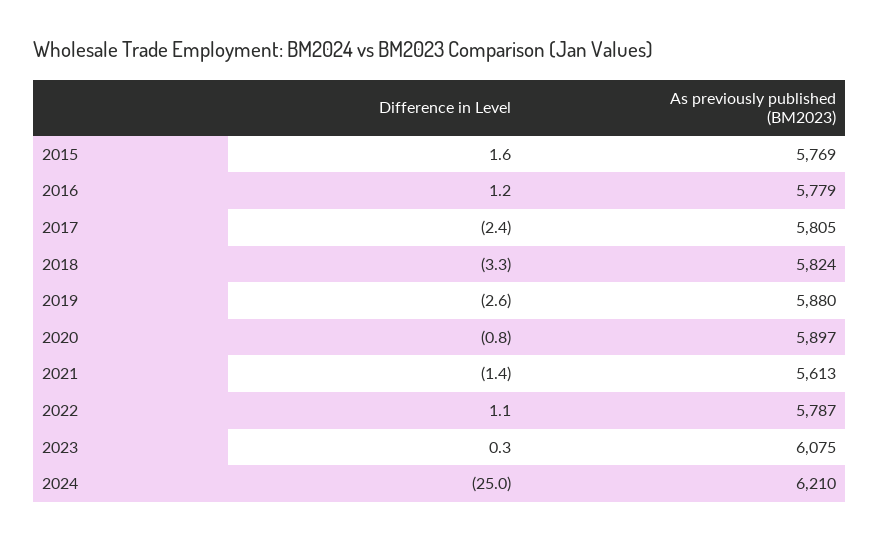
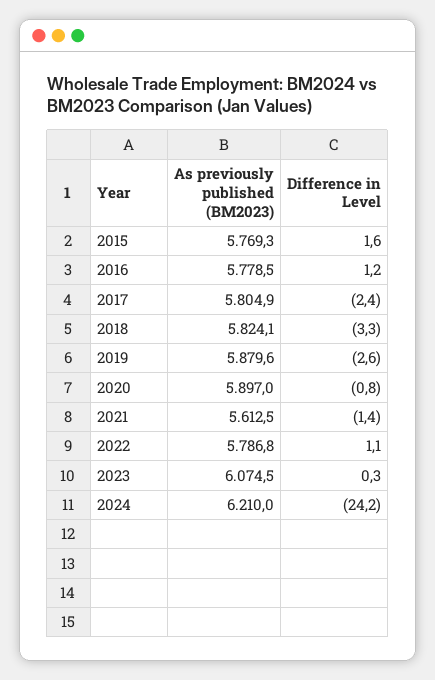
Difference in Level, 2024: -25 -> -24.2

